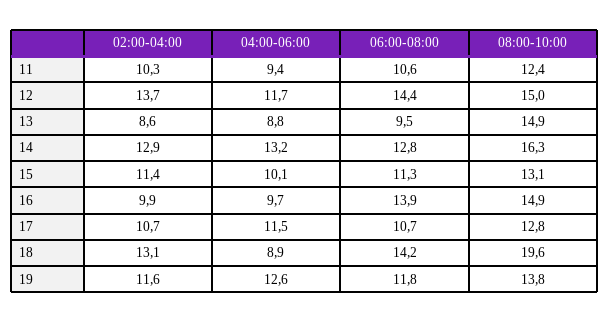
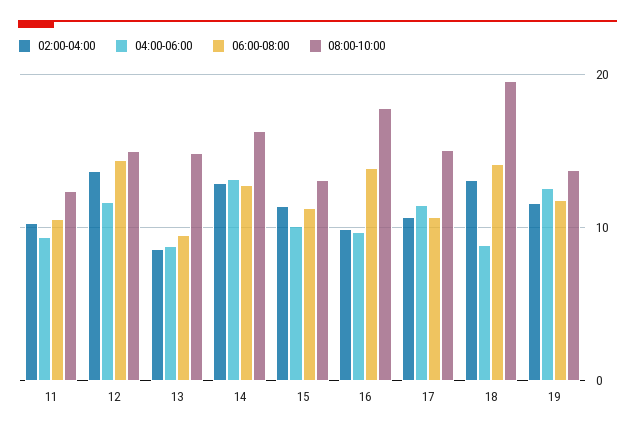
08:00-10:00, 16: 14.9 -> 18
08:00-10:00, 17: 12.8 -> 15

